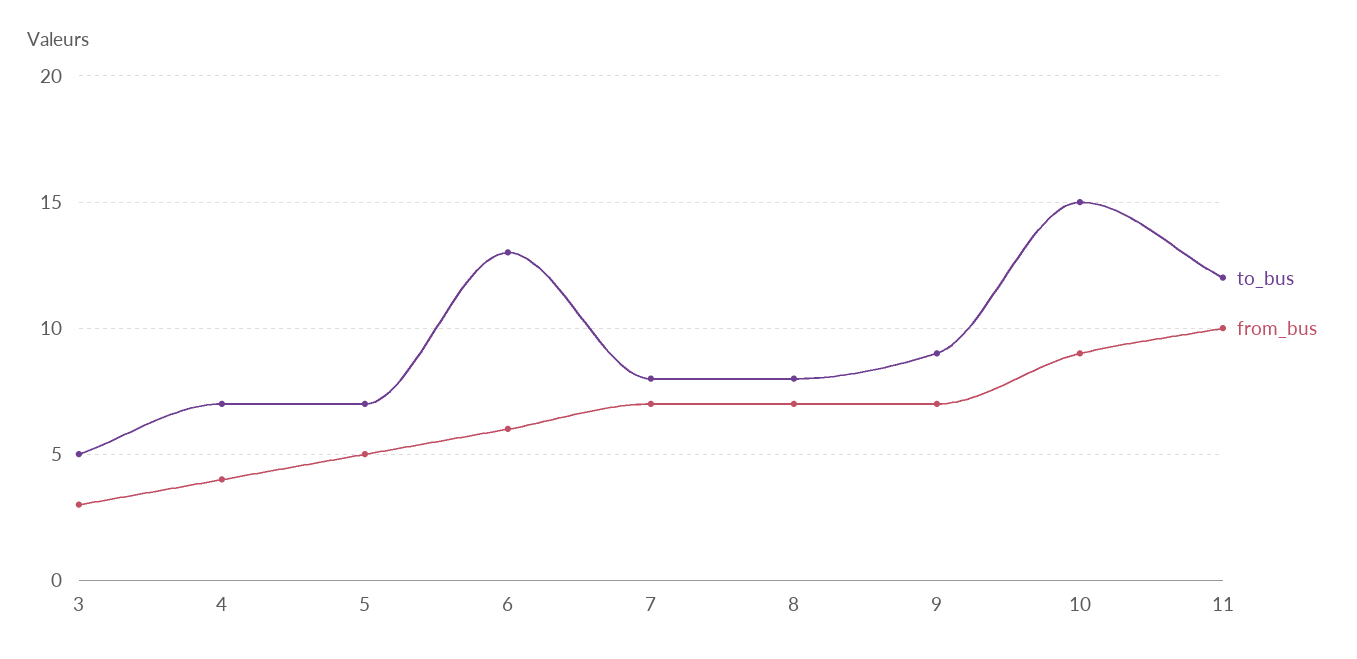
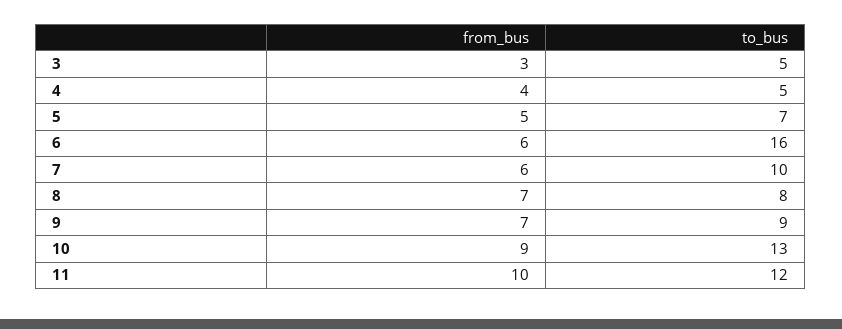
to_bus, 4: 7 -> 5
to_bus, 6: 13 -> 16
to_bus, 7: 8 -> 10
from_bus, 7: 7 -> 6
to_bus, 10: 15 -> 13

